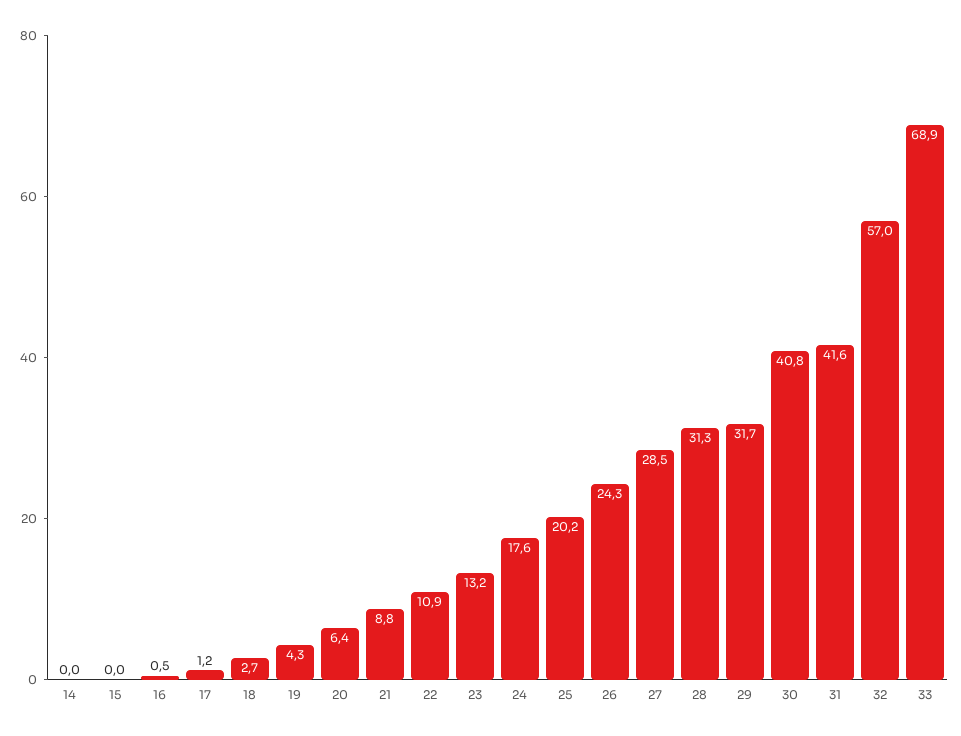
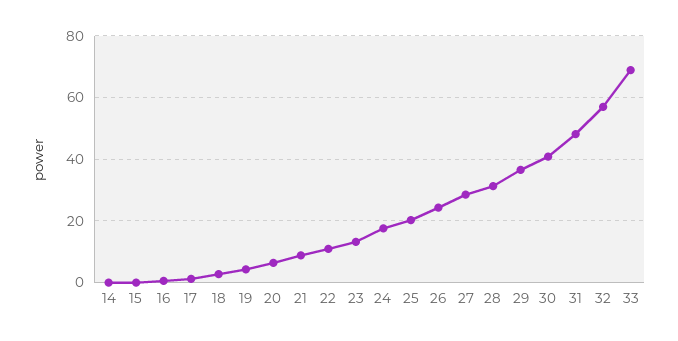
29: 31.7 -> 36
31: 41.6 -> 48

